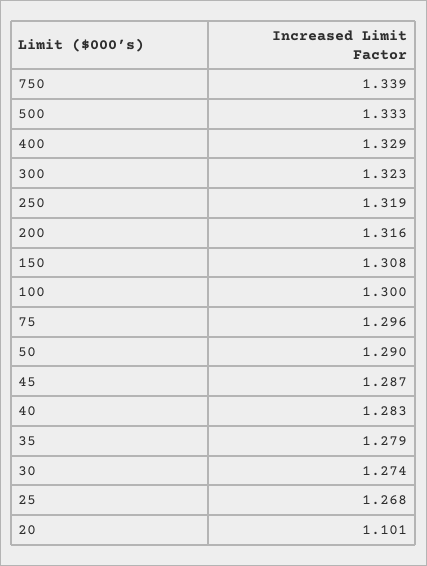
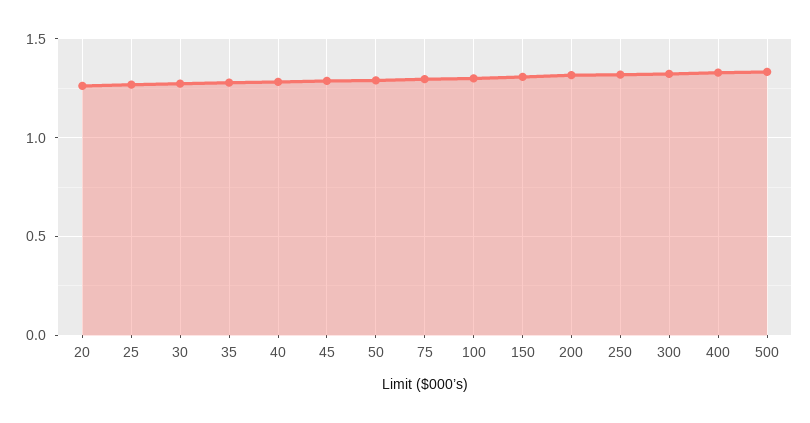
750: 1.339 -> none
20: 1.101 -> 1.25

